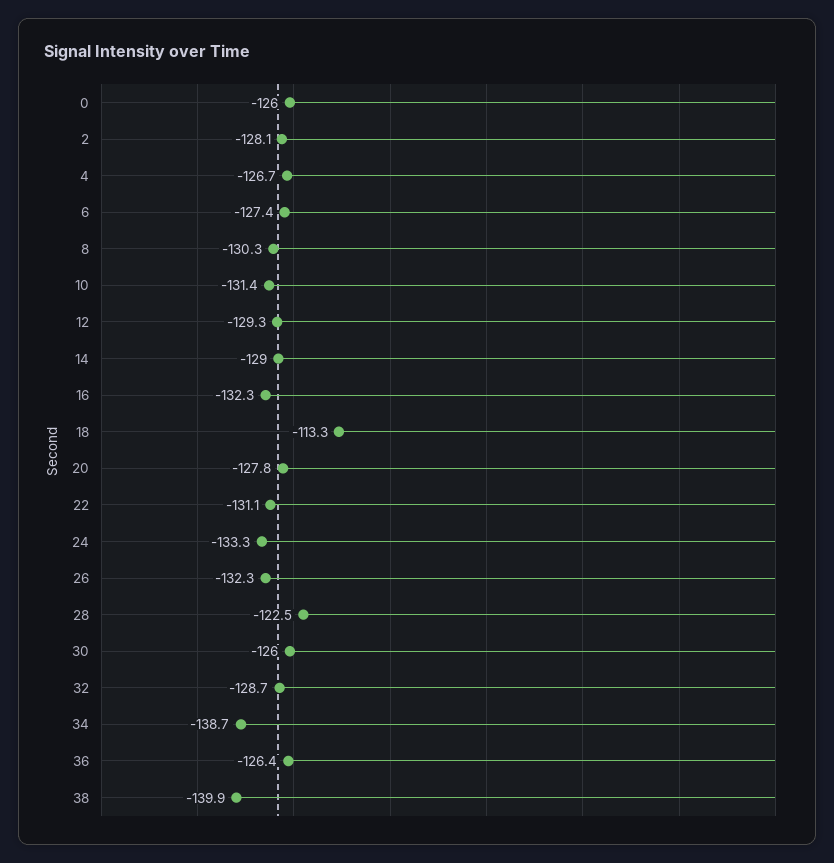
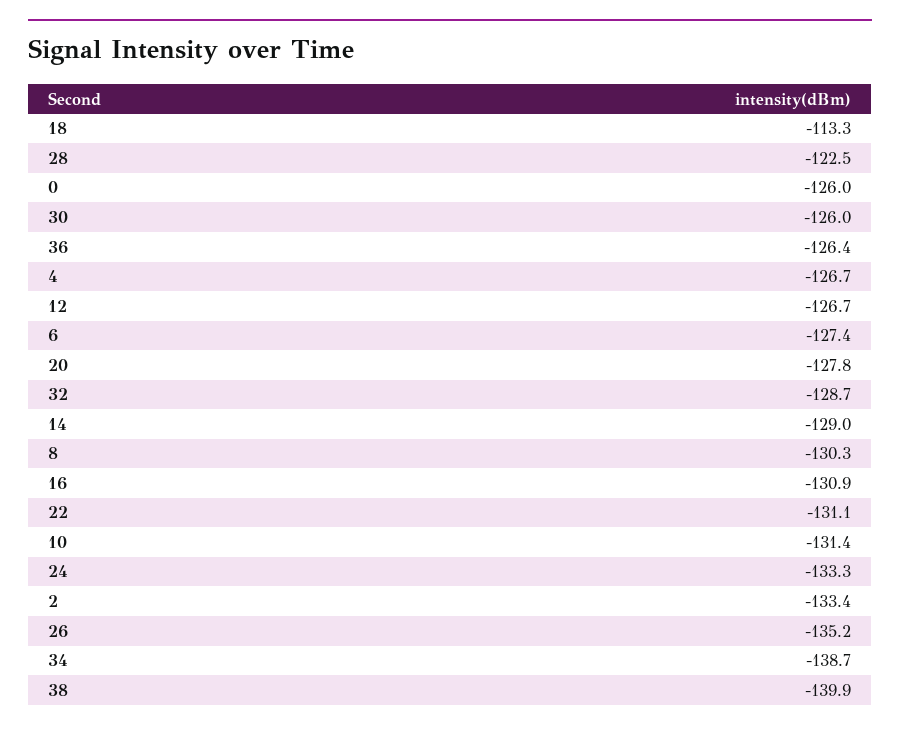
2: -128.1 -> -133.4
12: -129.3 -> -126.7
16: -132.3 -> -130.9
26: -132.3 -> -135.2

